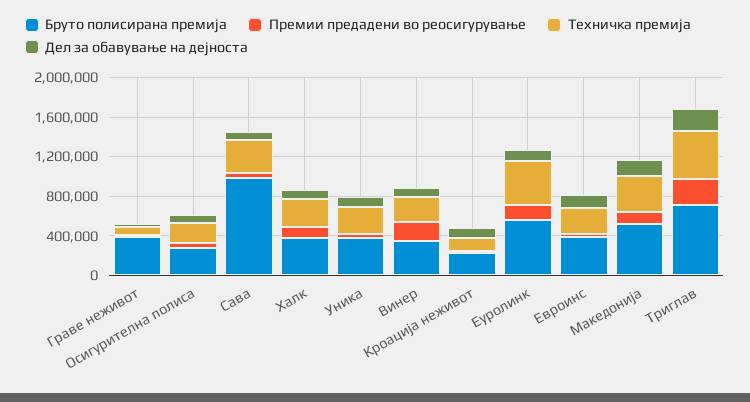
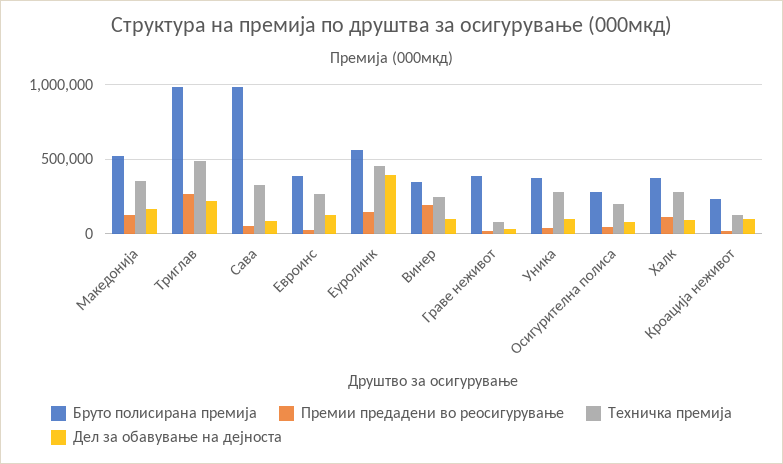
Дел за обавување на дејноста, Еуролинк: 100000 -> 400000
Бруто полисирана премија, Триглав: 700000 -> 1000000

